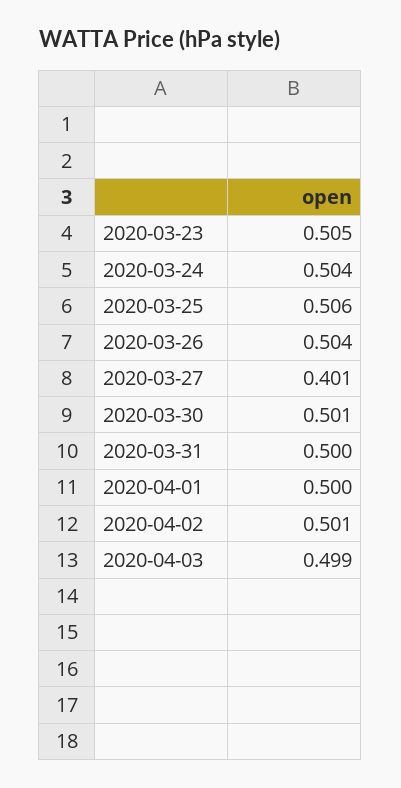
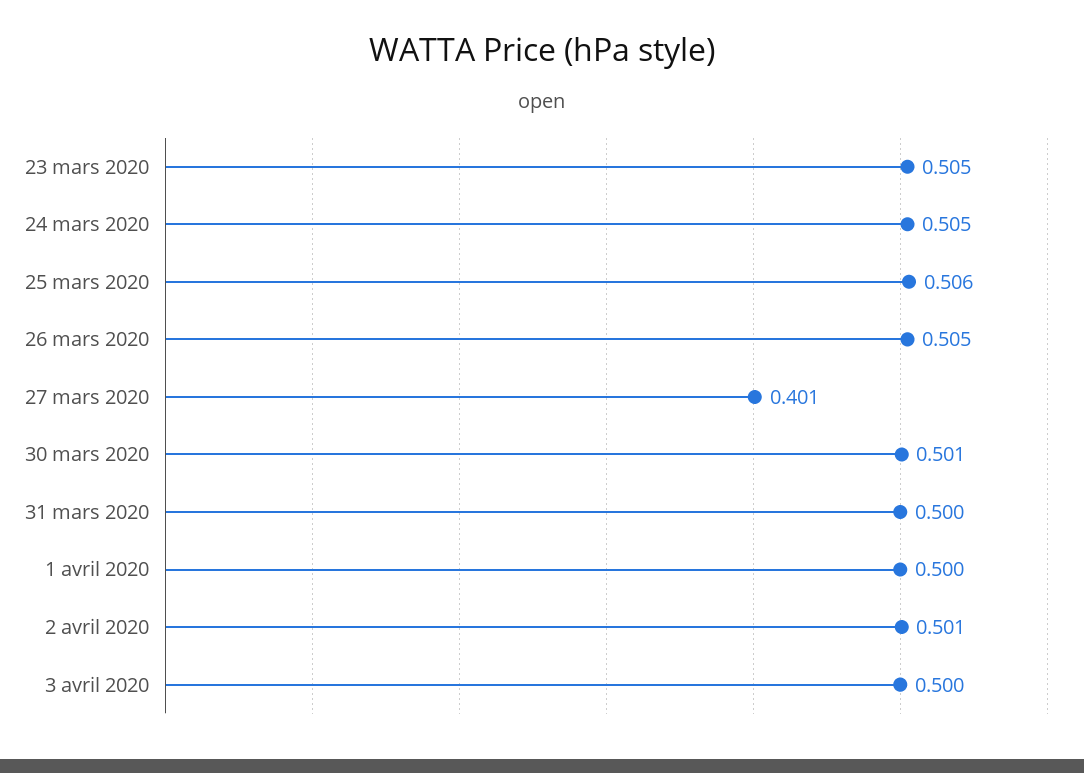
2020-03-24: 0.504 -> 0.505
2020-03-26: 0.504 -> 0.505
2020-04-03: 0.499 -> 0.5

